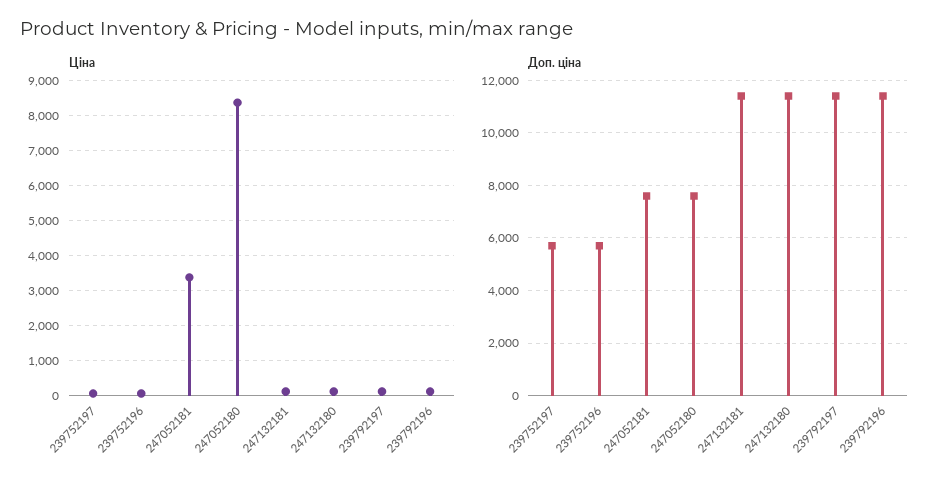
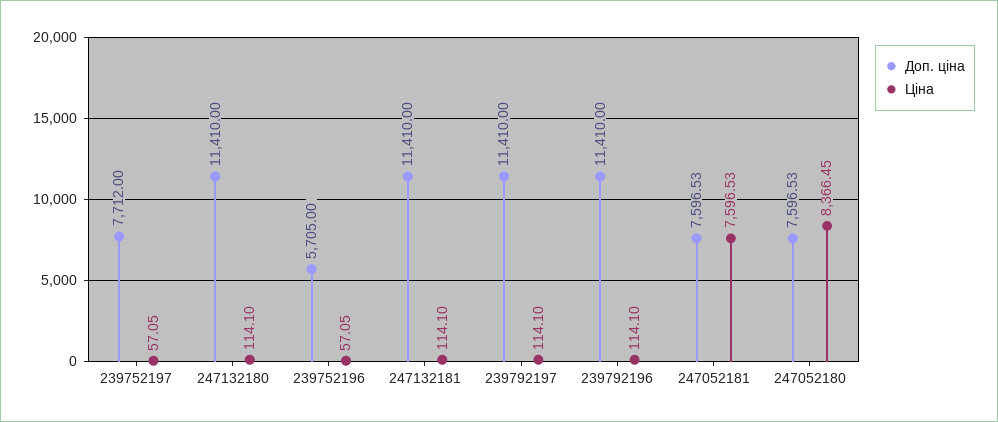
Ціна, 247052181: 3400 -> 7596.53
Доп. ціна, 239752197: 5750 -> 7712

